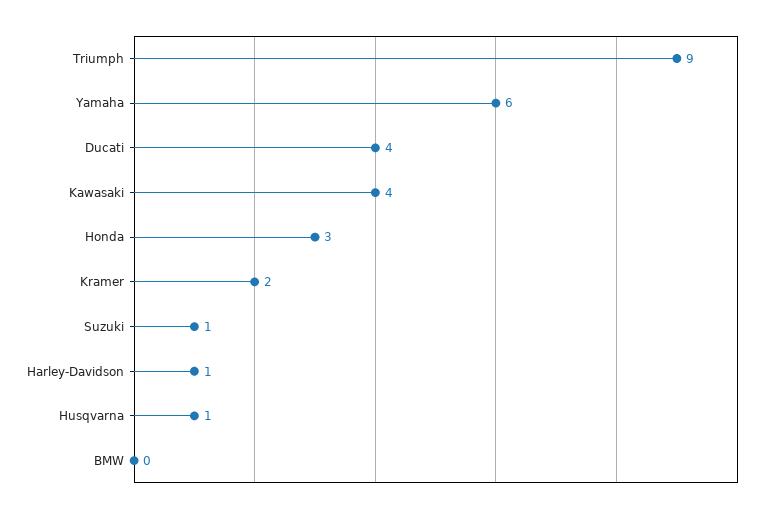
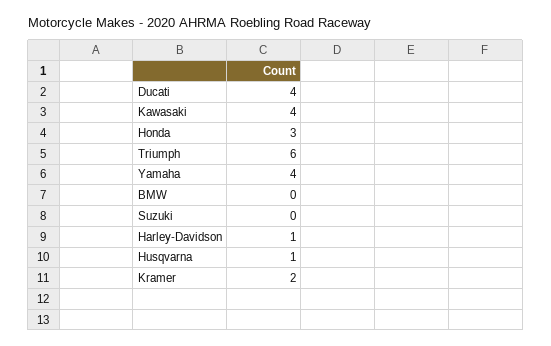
Triumph: 9 -> 6
Yamaha: 6 -> 4
Suzuki: 1 -> 0

